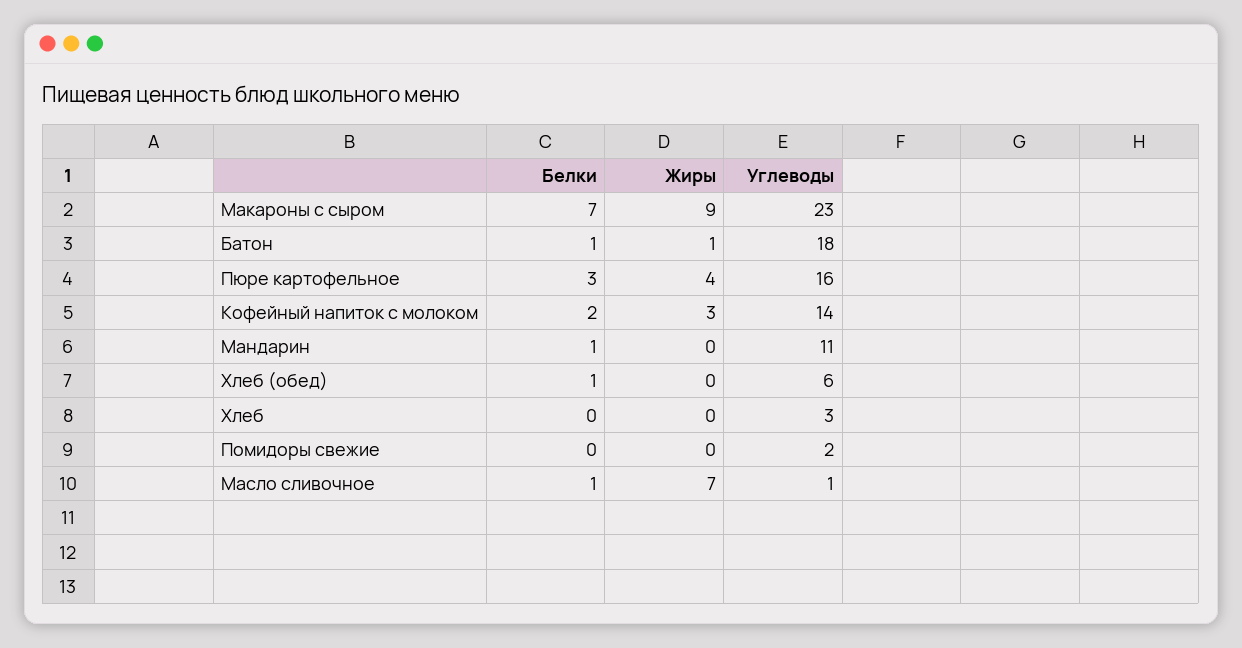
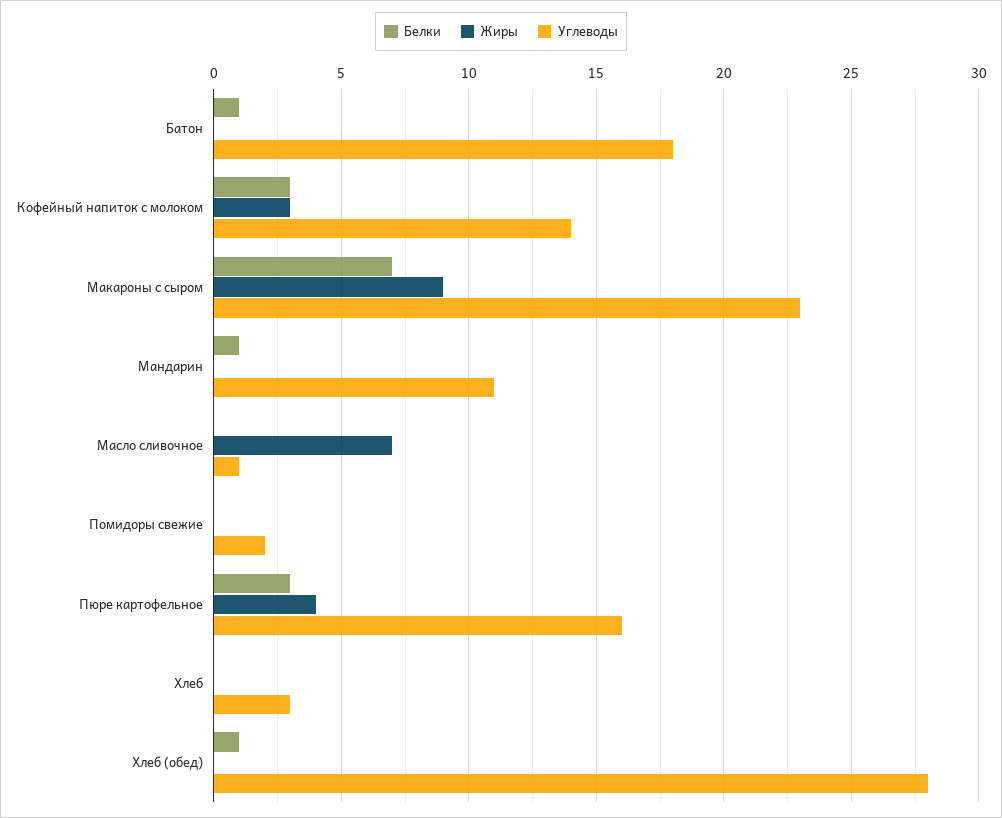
Жиры, Батон: 1 -> 0
Белки, Кофейный напиток с молоком: 2 -> 3
Углеводы, Хлеб (обед): 6 -> 28
Белки, Масло сливочное: 1 -> 0

